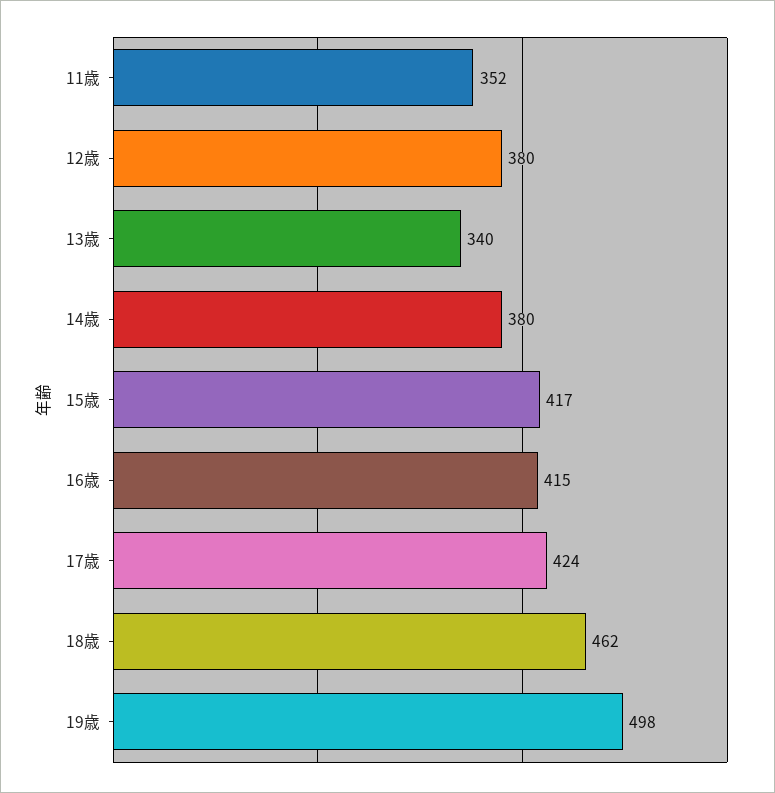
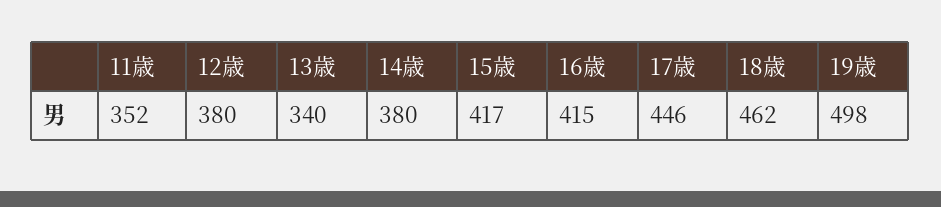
17歳: 424 -> 446

